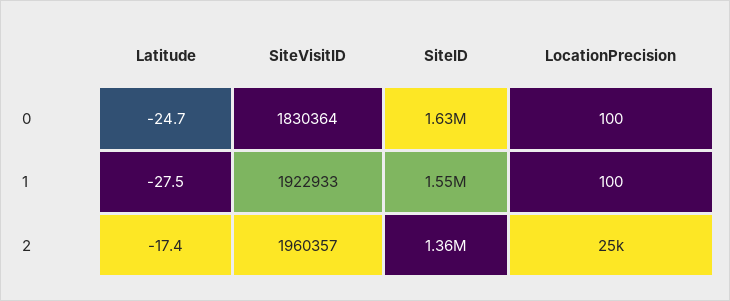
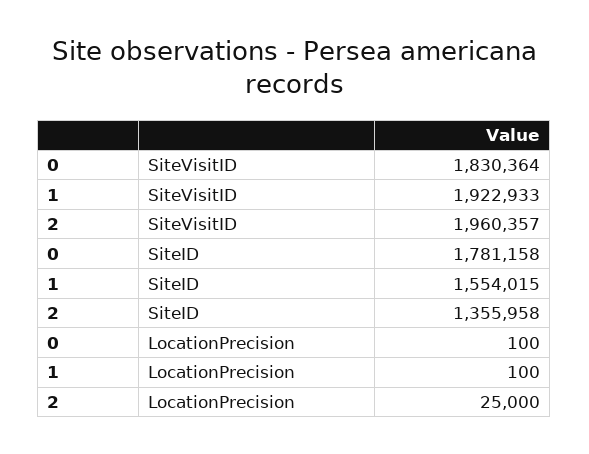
Latitude, 0: -24.7 -> none
SiteID, 0: 1630000 -> 1781158
Latitude, 1: -27.5 -> none
Latitude, 2: -17.4 -> none

